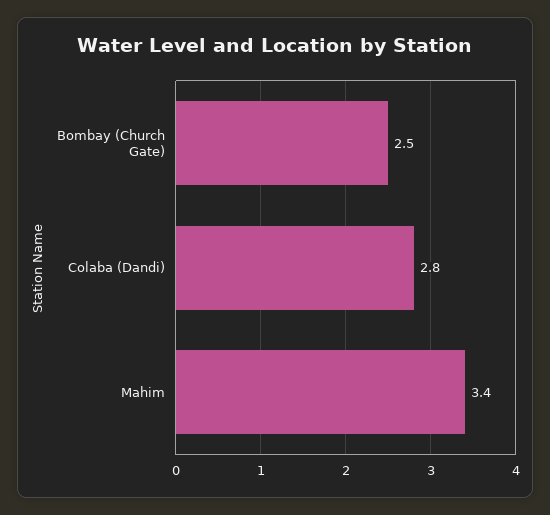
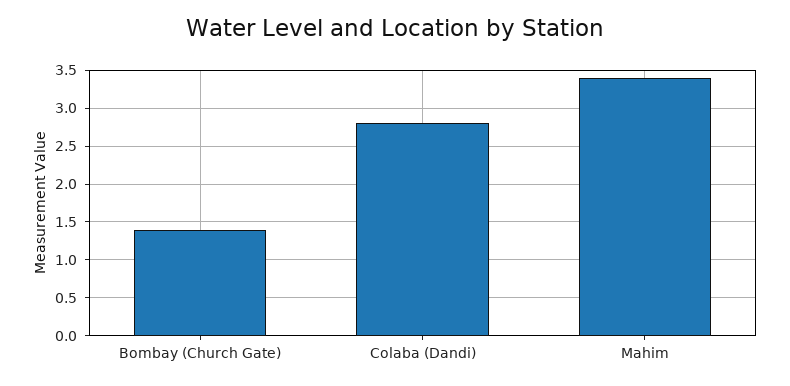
Bombay (Church Gate): 2.5 -> 1.4

